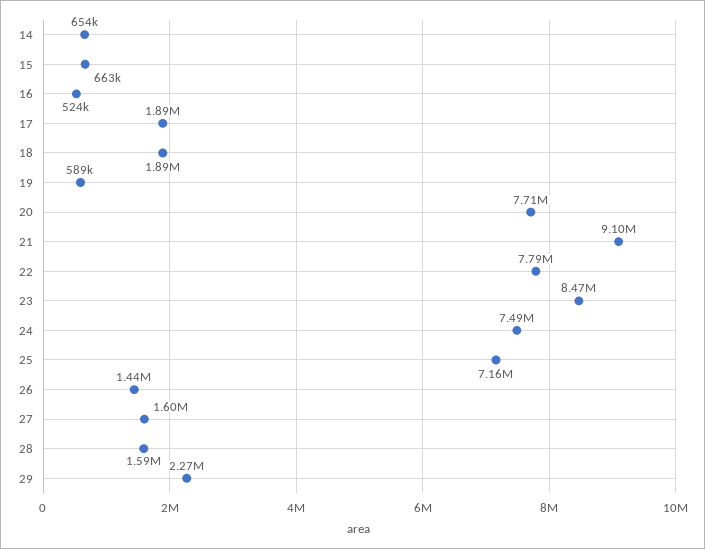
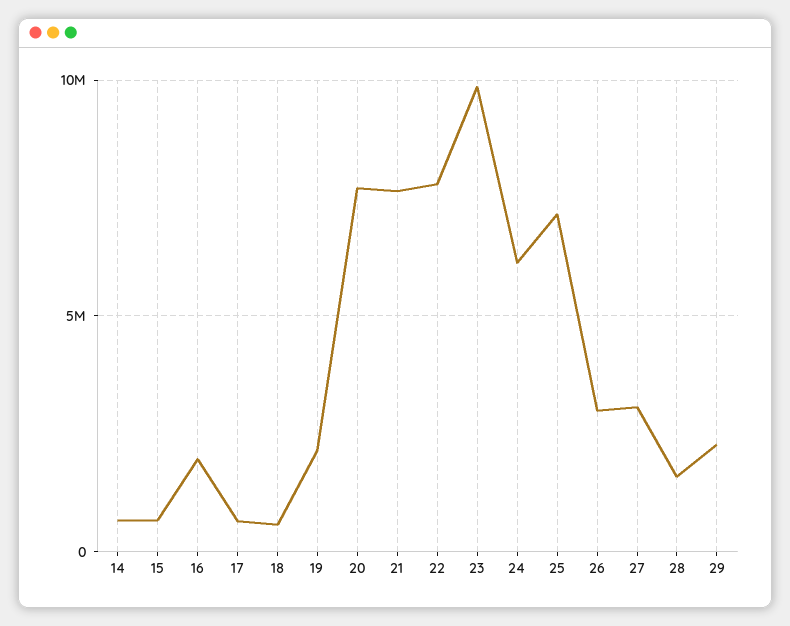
16: 524000 -> 2000000
17: 1890000 -> 500000
18: 1890000 -> 500000
19: 589000 -> 2000000
21: 9100000 -> 7500000
23: 8470000 -> 10000000
24: 7490000 -> 6000000
26: 1440000 -> 3000000
27: 1600000 -> 3000000

